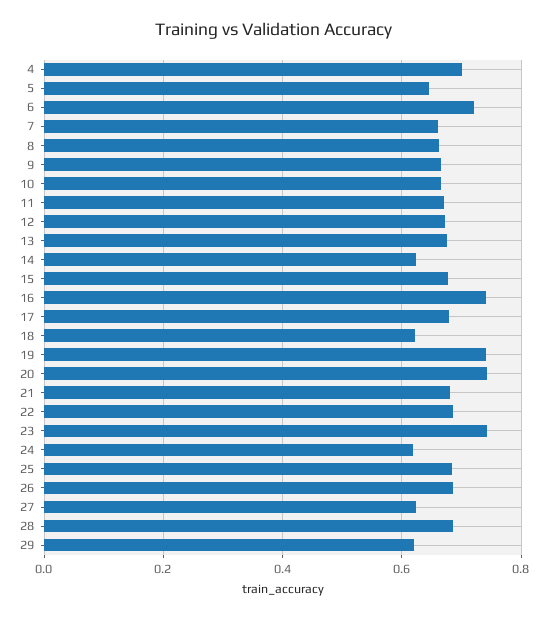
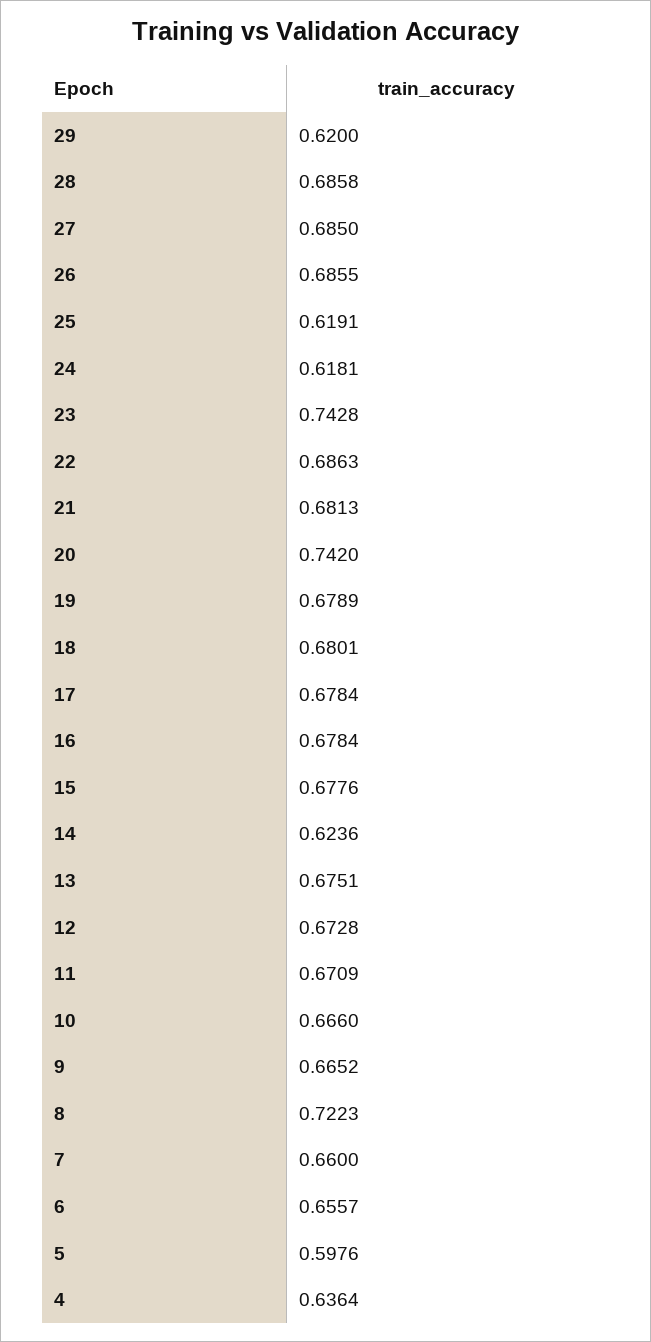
4: 0.7 -> 0.6364
5: 0.64 -> 0.5976
6: 0.72 -> 0.6557
8: 0.66 -> 0.7223
16: 0.74 -> 0.6784
18: 0.62 -> 0.6801
19: 0.74 -> 0.6789
25: 0.68 -> 0.6191
27: 0.62 -> 0.685

